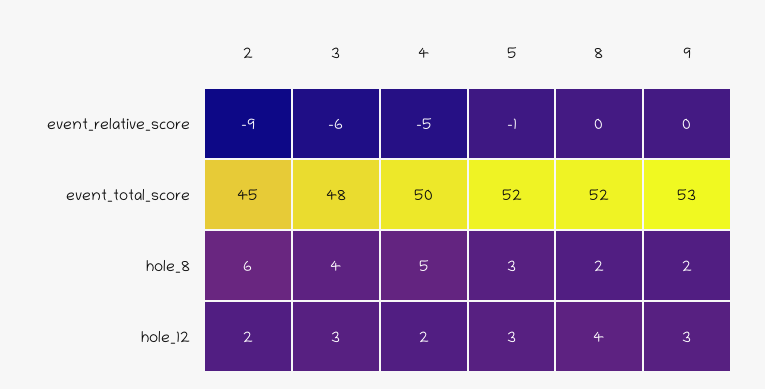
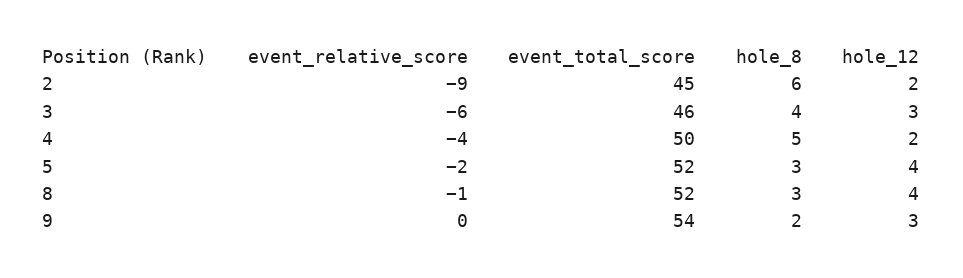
4, event_relative_score: -5 -> -4
5, event_relative_score: -1 -> -2
8, event_relative_score: 0 -> -1
3, event_total_score: 48 -> 46
9, event_total_score: 53 -> 54
8, hole_8: 2 -> 3
5, hole_12: 3 -> 4

